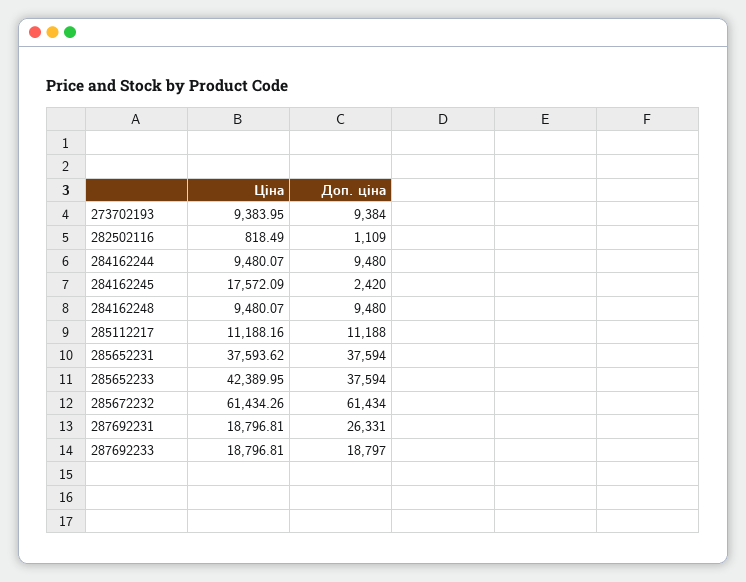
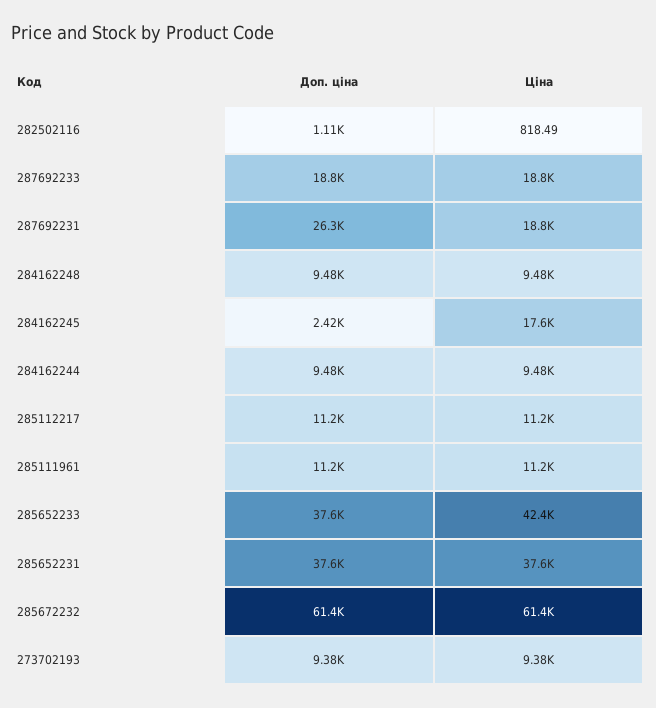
Доп. ціна, 285111961: none -> 11200
Ціна, 285111961: none -> 11200

